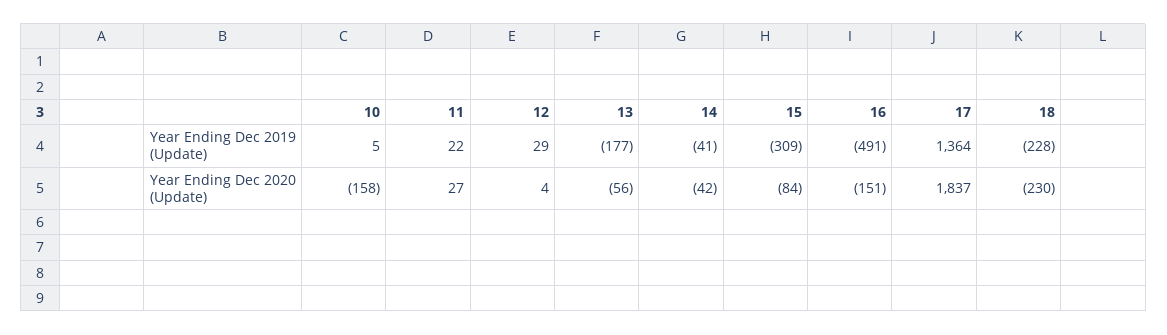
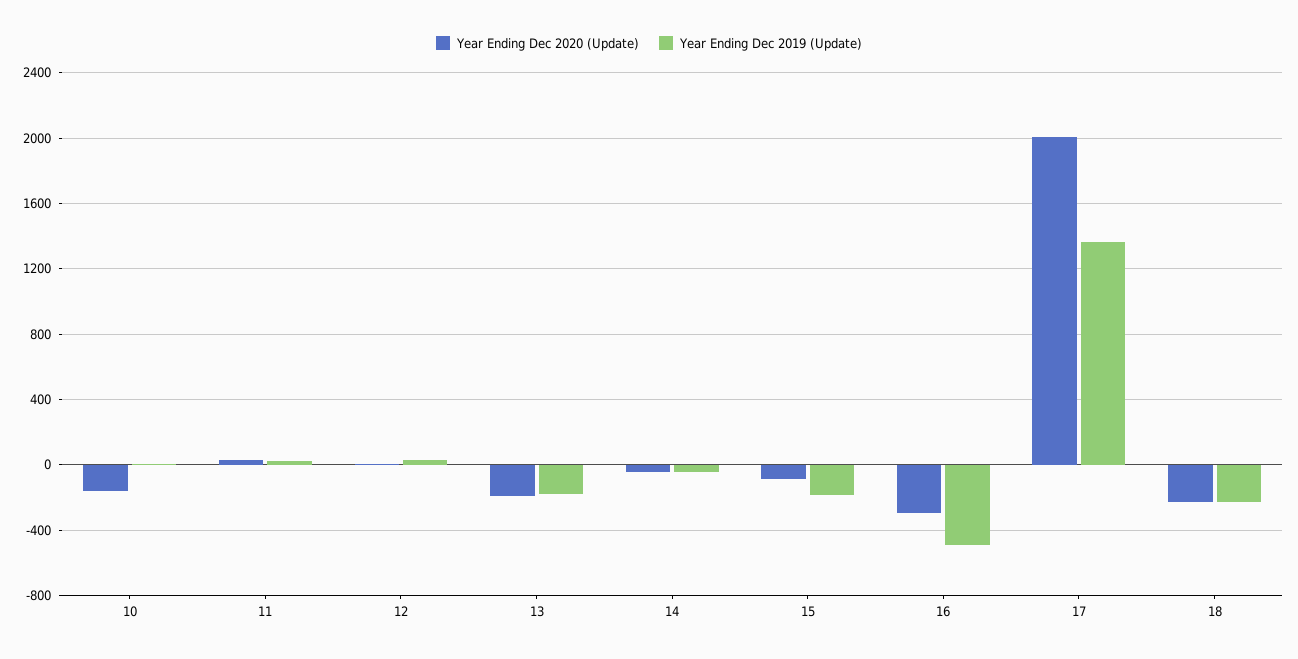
Year Ending Dec 2019 (Update), 15: -309 -> -200
Year Ending Dec 2020 (Update), 13: -56 -> -200
Year Ending Dec 2020 (Update), 16: -151 -> -300
Year Ending Dec 2020 (Update), 17: 1837 -> 2000

